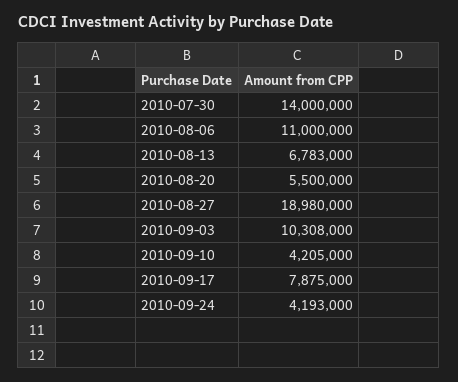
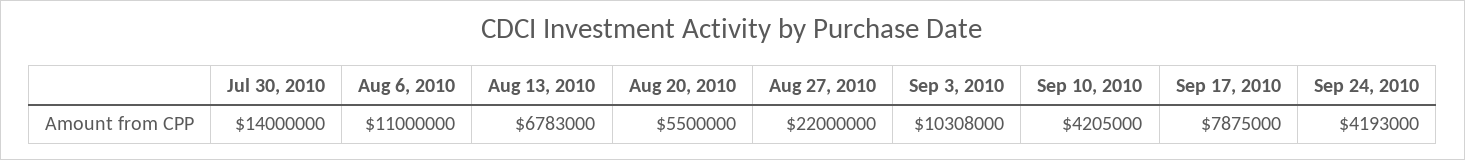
2010-08-27: 18980000 -> 22000000

